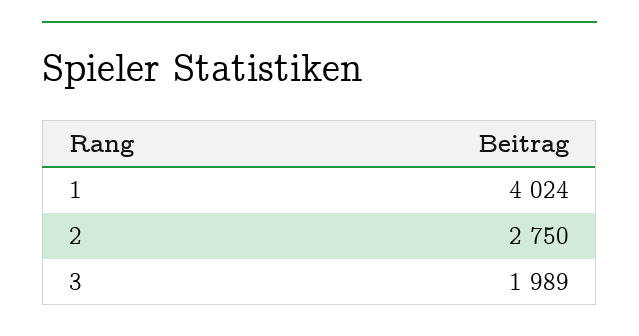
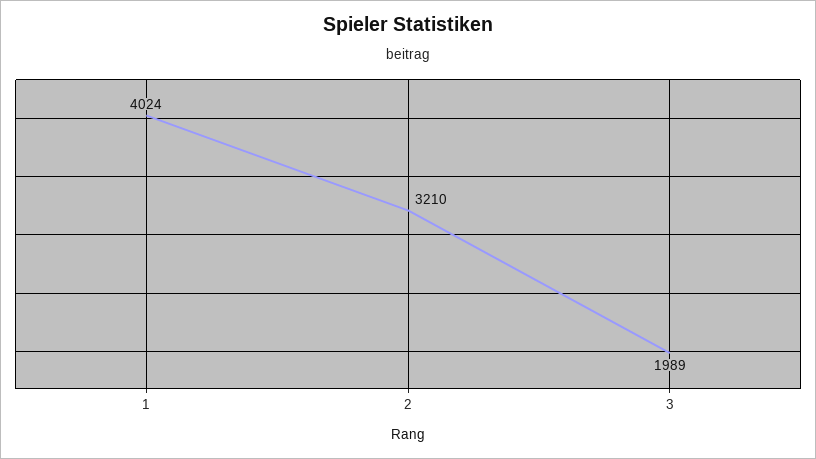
2: 2750 -> 3210

